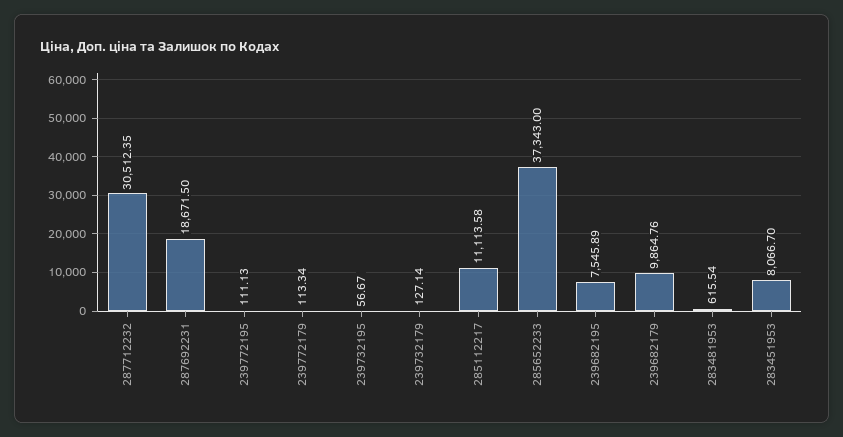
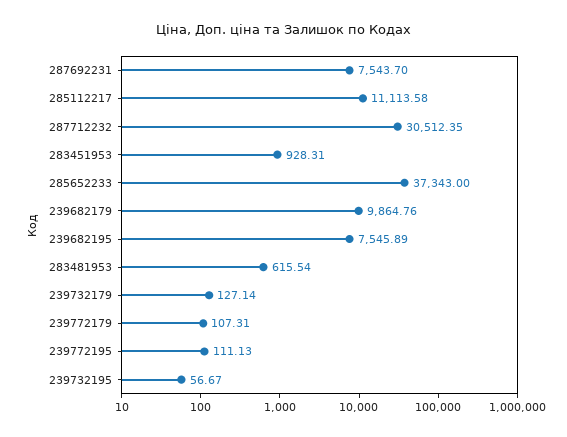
287692231: 18671.5 -> 7543.7
239772179: 113.34 -> 107.31
283451953: 8066.7 -> 928.31

